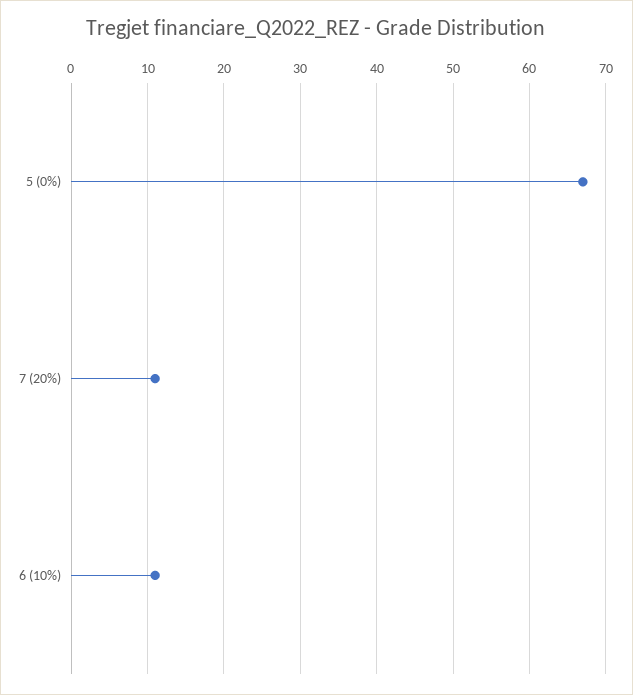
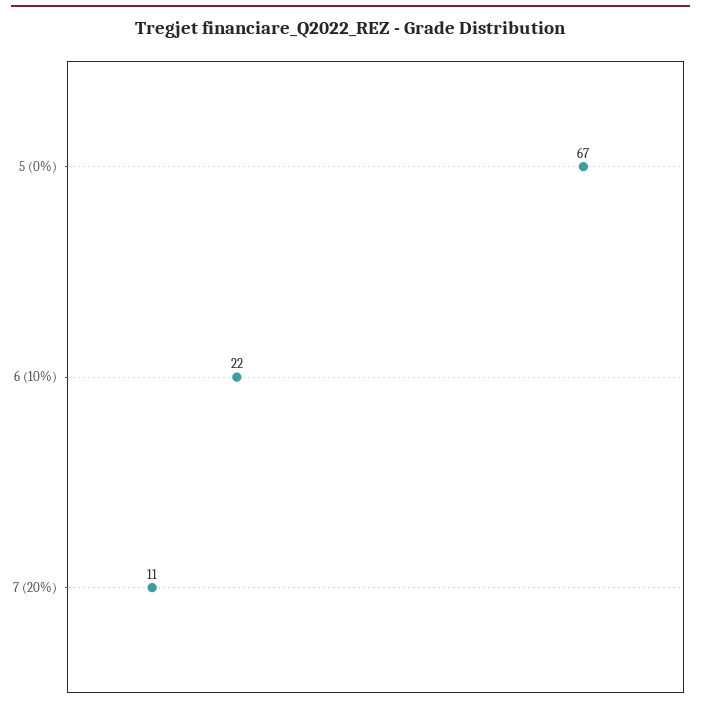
6 (10%): 11 -> 22

